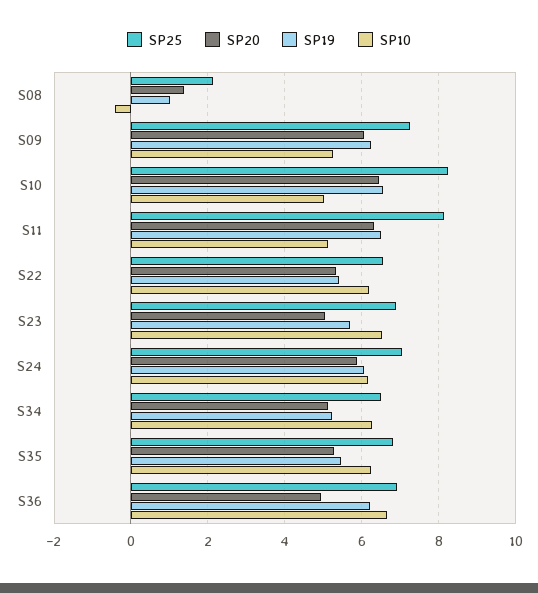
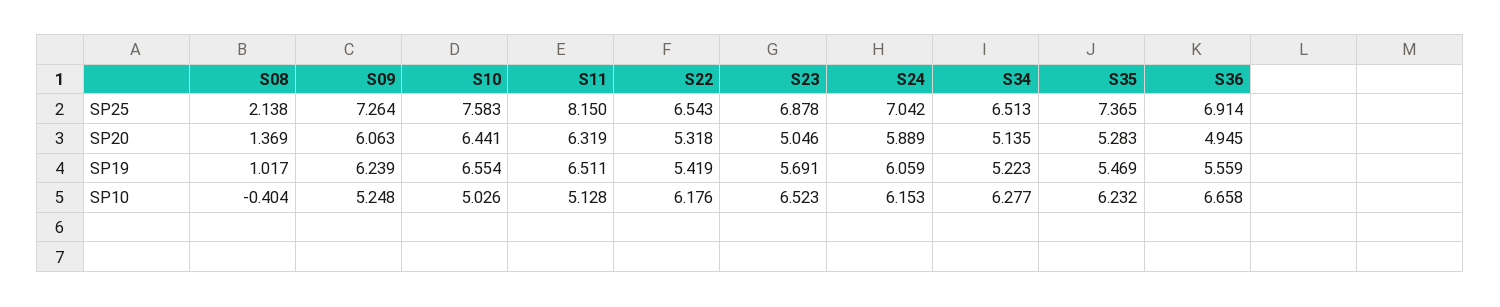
SP25, S10: 8.2 -> 7.583
SP25, S35: 6.8 -> 7.365
SP19, S36: 6.2 -> 5.559

